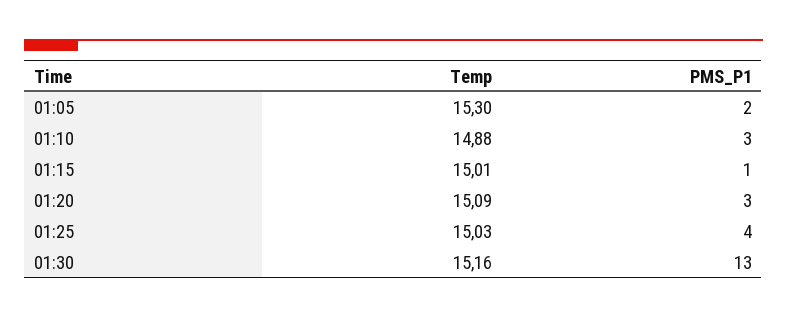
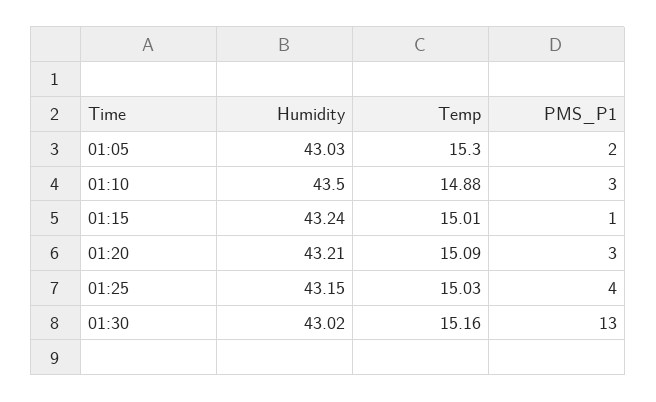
Humidity, 01:05: none -> 43.03
Humidity, 01:10: none -> 43.5
Humidity, 01:15: none -> 43.24
Humidity, 01:20: none -> 43.21
Humidity, 01:25: none -> 43.15
Humidity, 01:30: none -> 43.02

